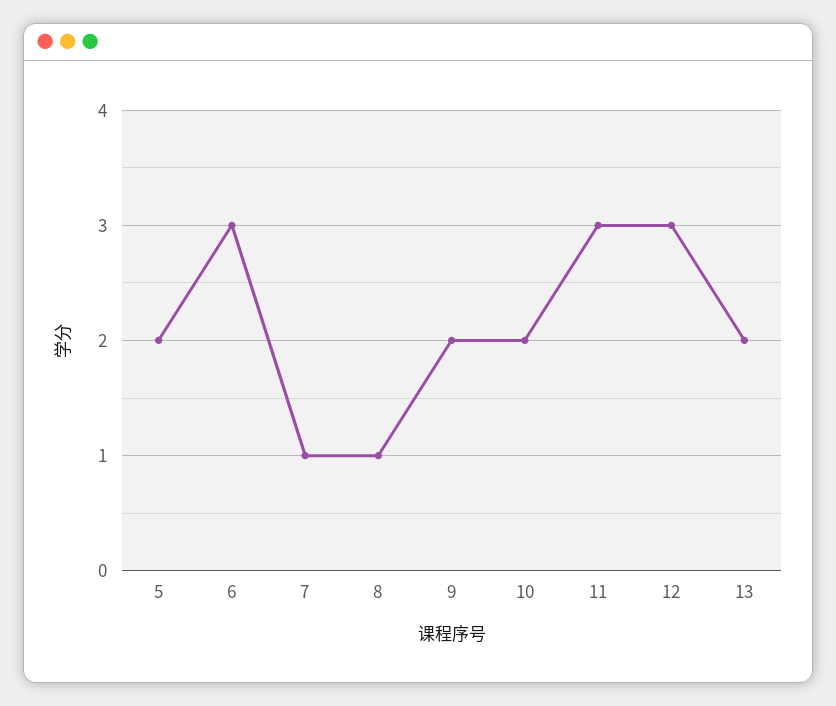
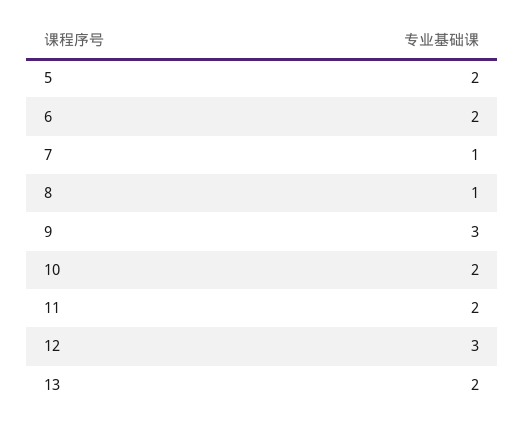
6: 3 -> 2
9: 2 -> 3
11: 3 -> 2

